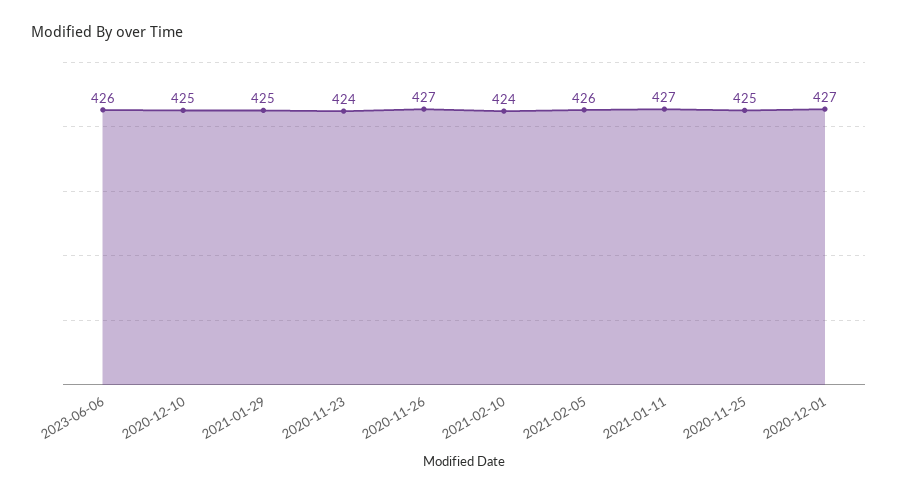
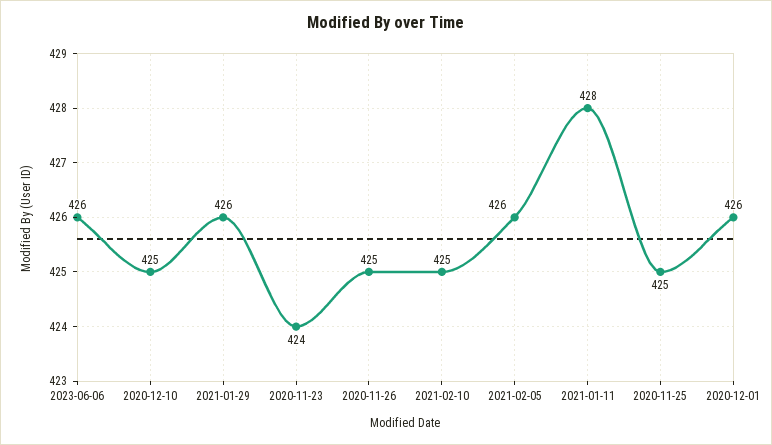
2021-01-29: 425 -> 426
2020-11-26: 427 -> 425
2021-02-10: 424 -> 425
2021-01-11: 427 -> 428
2020-12-01: 427 -> 426

